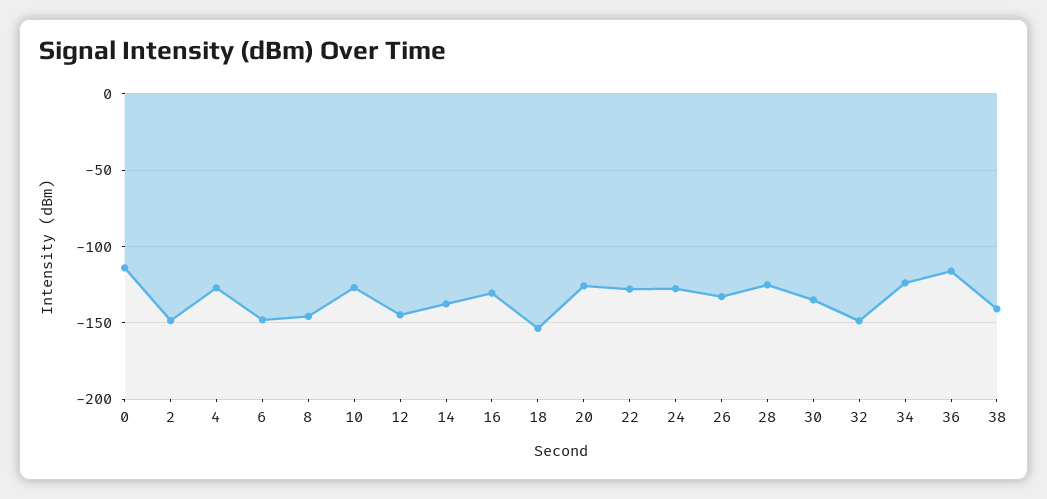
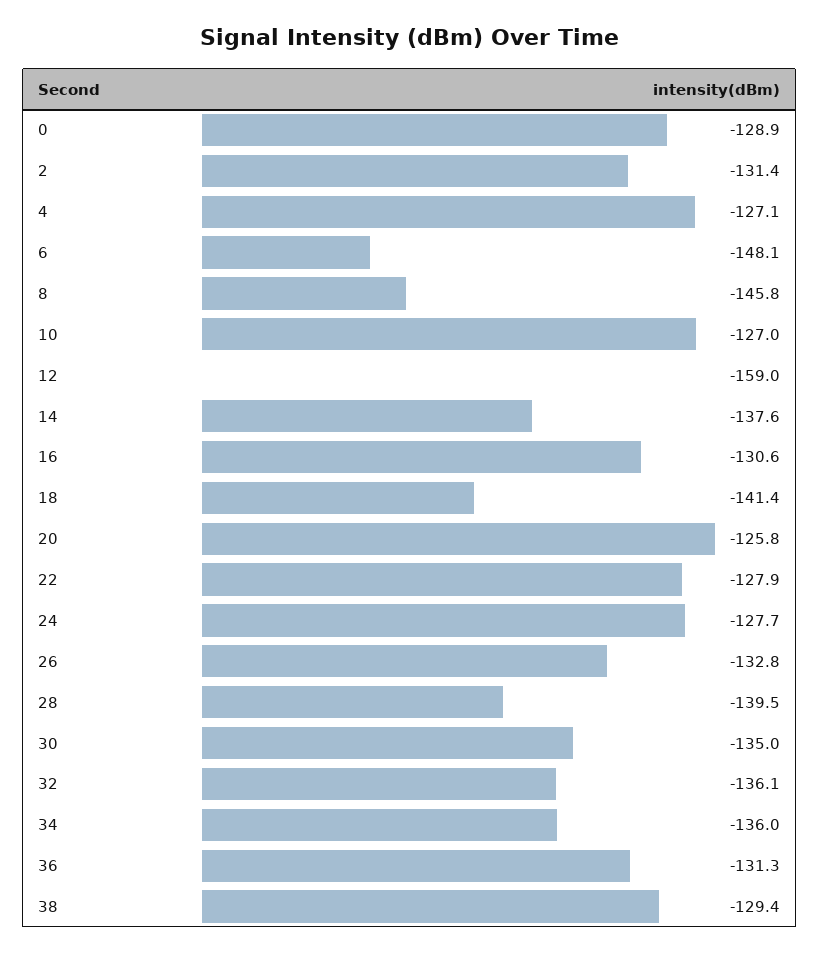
0: -115 -> -128.9
2: -150 -> -131.4
12: -145 -> -159
18: -155 -> -141.4
28: -125 -> -139.5
32: -150 -> -136.1
34: -125 -> -136
36: -115 -> -131.3
38: -140 -> -129.4

